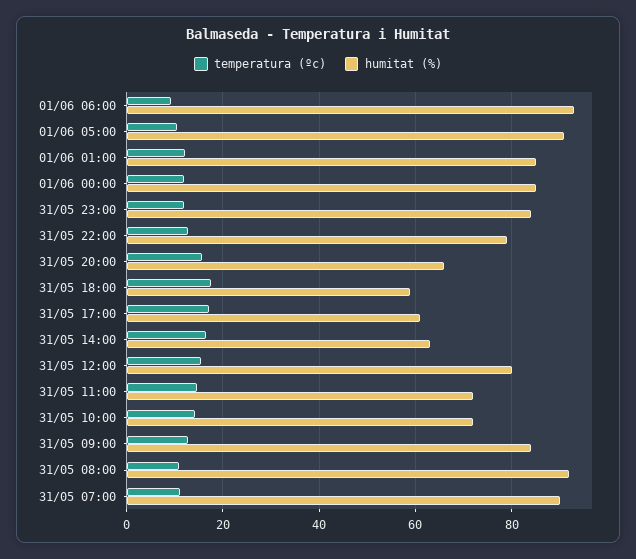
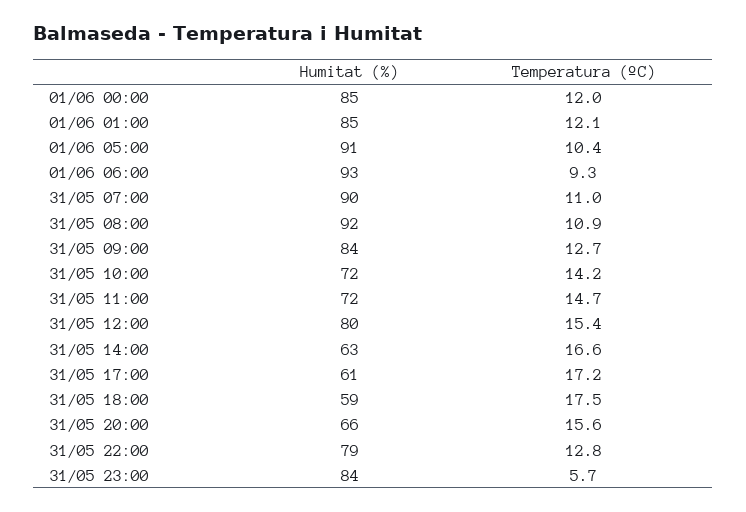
temperatura (ºc), 31/05 23:00: 12 -> 5.7

